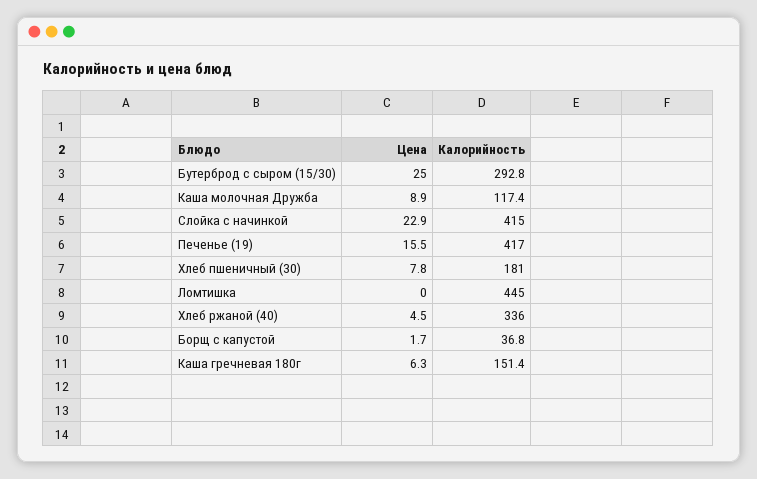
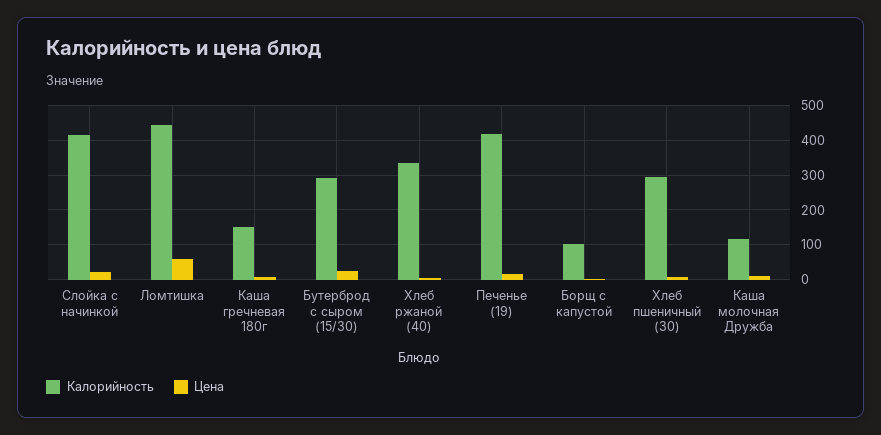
Калорийность, Хлеб пшеничный (30): 181 -> 300
Цена, Ломтишка: 0 -> 60
Калорийность, Борщ с капустой: 36.8 -> 100

